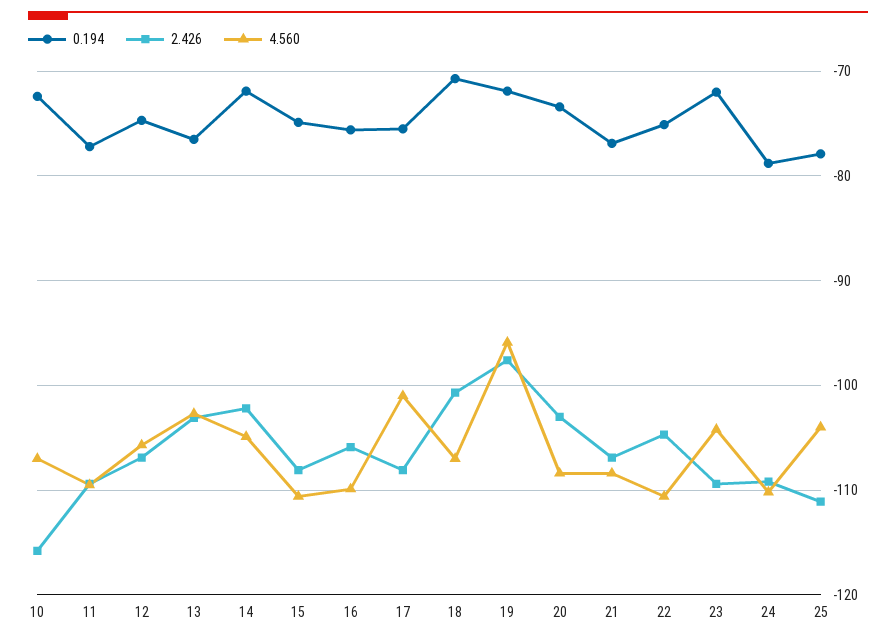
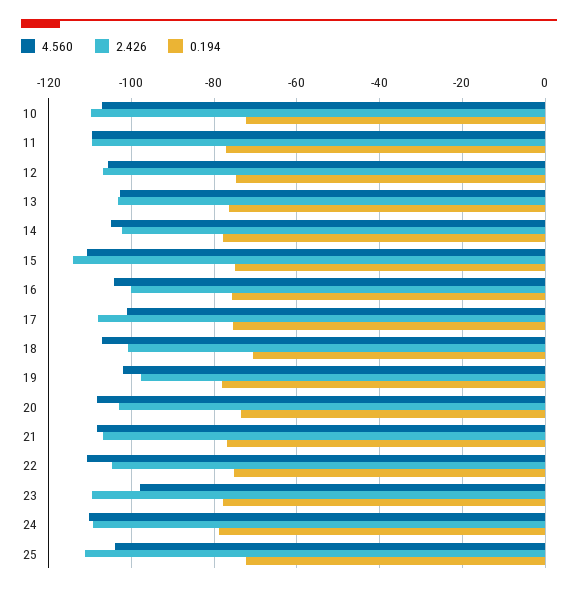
2.426, 10: -116 -> -110
0.194, 14: -72 -> -78
2.426, 15: -108 -> -114
2.426, 16: -106 -> -100
4.560, 16: -110 -> -104
0.194, 19: -72 -> -78
4.560, 19: -96 -> -102
0.194, 23: -72 -> -78
4.560, 23: -104 -> -98
0.194, 25: -78 -> -72

